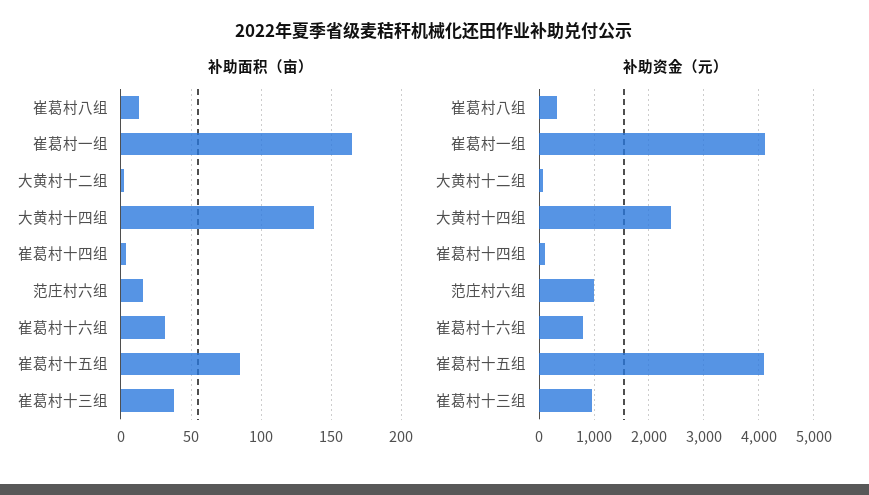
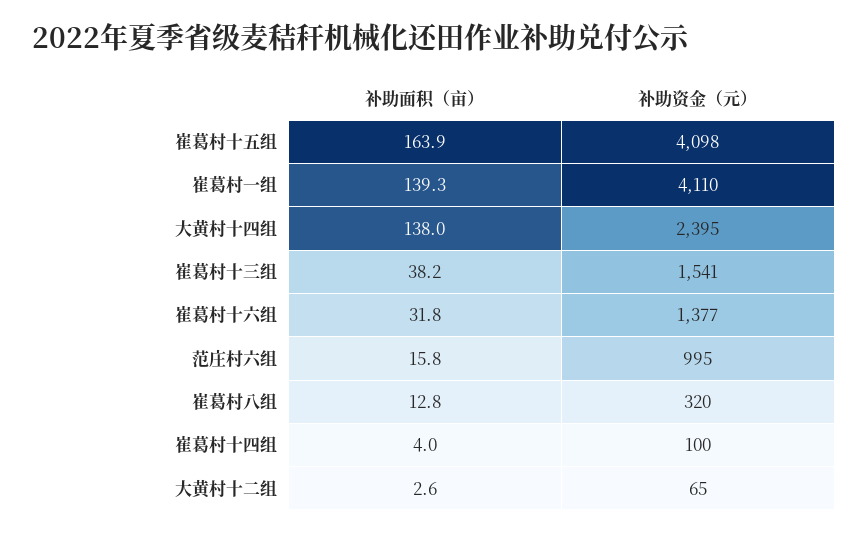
补助面积（亩）, 崔葛村一组: 165 -> 139.3
补助面积（亩）, 崔葛村十五组: 85 -> 163.9
补助资金（元）, 崔葛村十六组: 800 -> 1377
补助资金（元）, 崔葛村十三组: 1000 -> 1541

